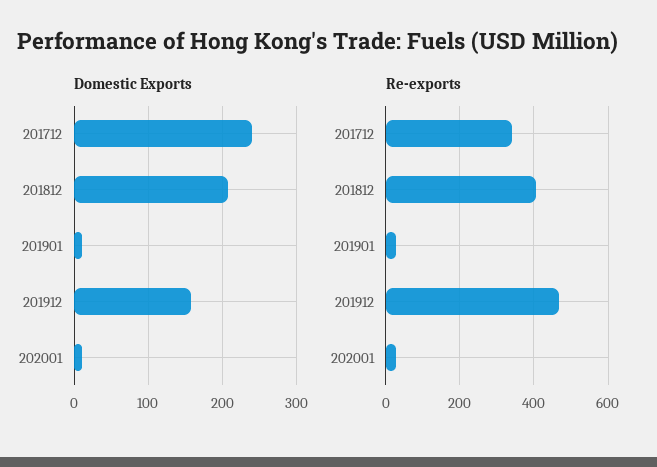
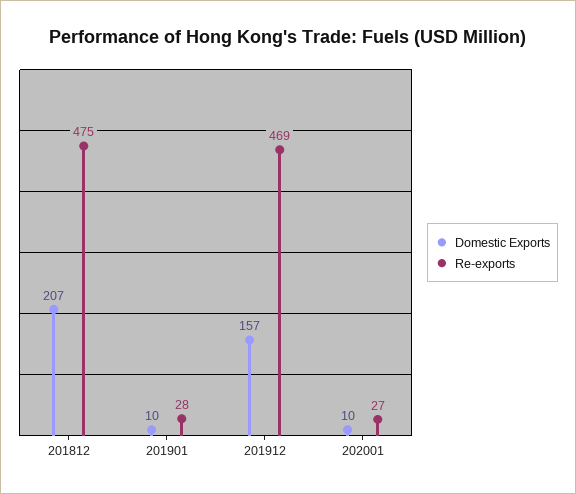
Domestic Exports, 201712: 240 -> none
Re-exports, 201712: 340 -> none
Re-exports, 201812: 400 -> 475

